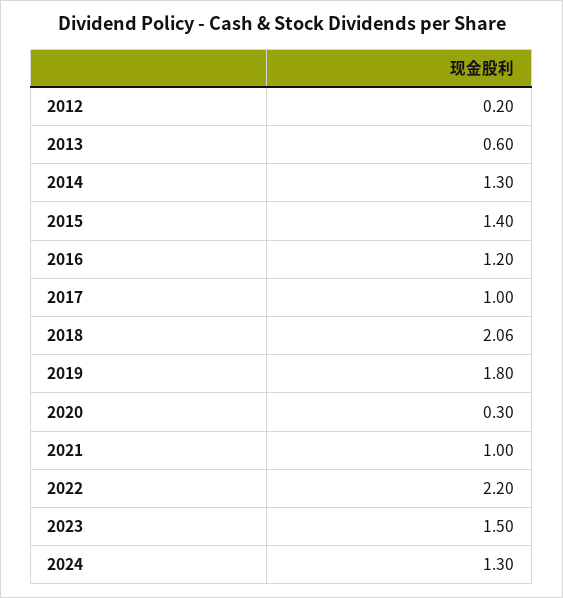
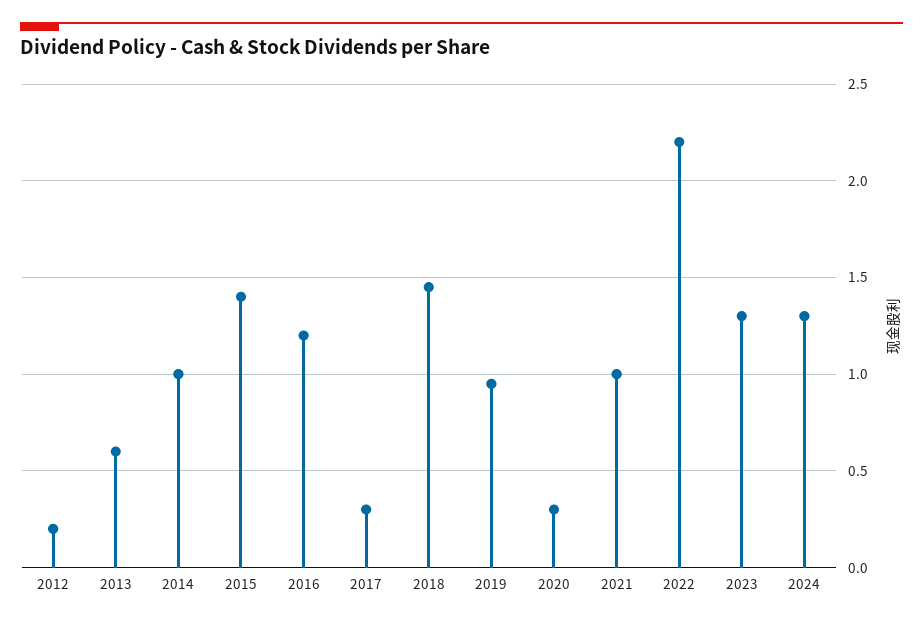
2014: 1.3 -> 1
2017: 1 -> 0.3
2018: 2.06 -> 1.45
2019: 1.8 -> 0.95
2023: 1.5 -> 1.3

